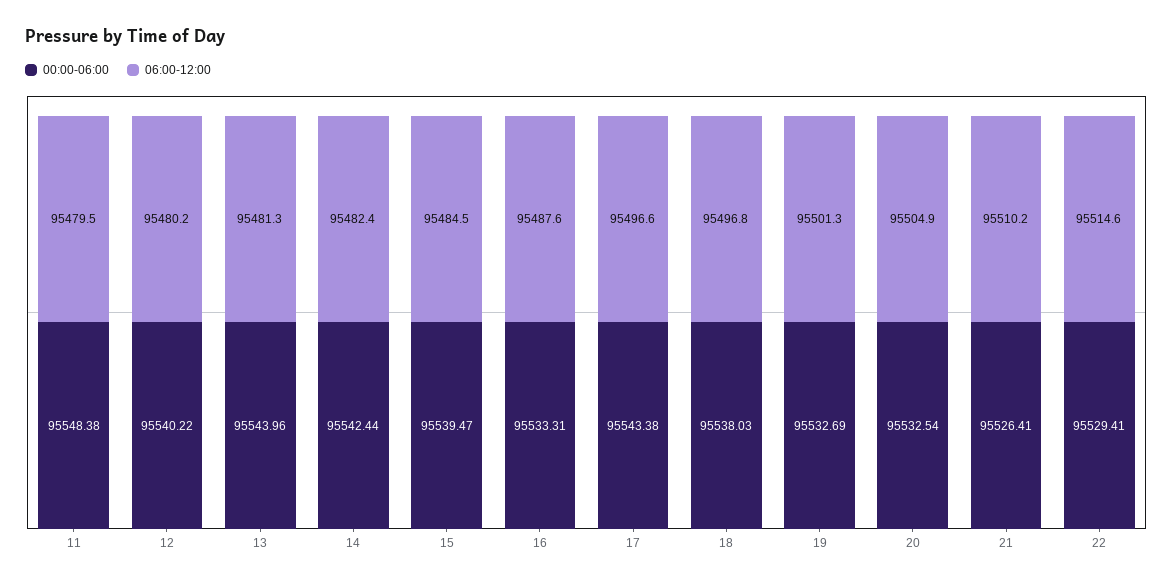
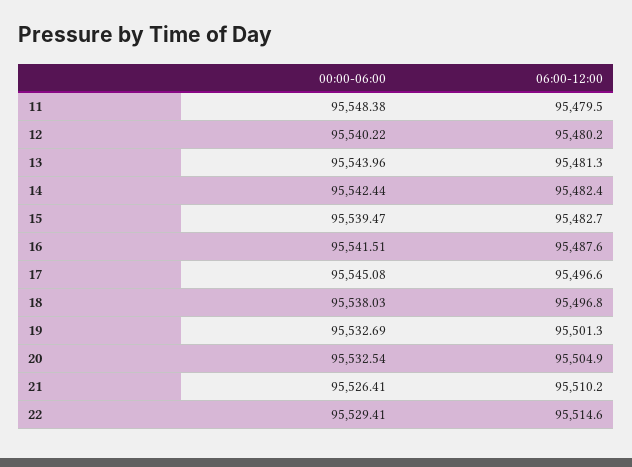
06:00-12:00, 15: 95484.5 -> 95482.7
00:00-06:00, 16: 95533.31 -> 95541.51
00:00-06:00, 17: 95543.38 -> 95545.08

